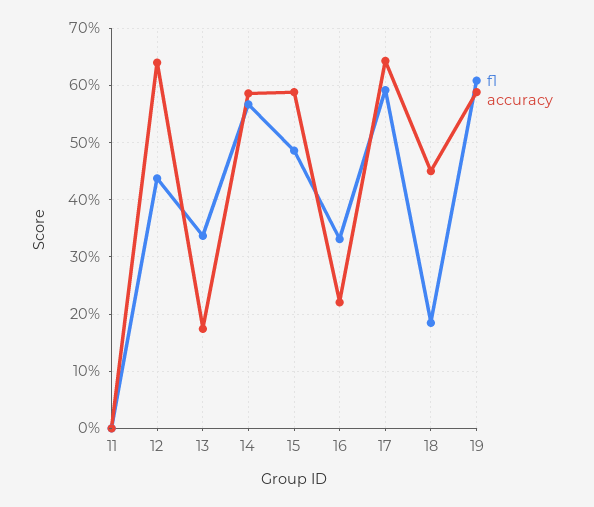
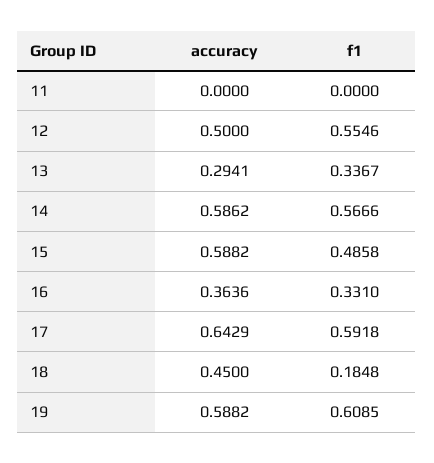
f1, 12: 0.44 -> 0.5546
accuracy, 12: 0.64 -> 0.5
accuracy, 13: 0.18 -> 0.2941
accuracy, 16: 0.22 -> 0.3636

